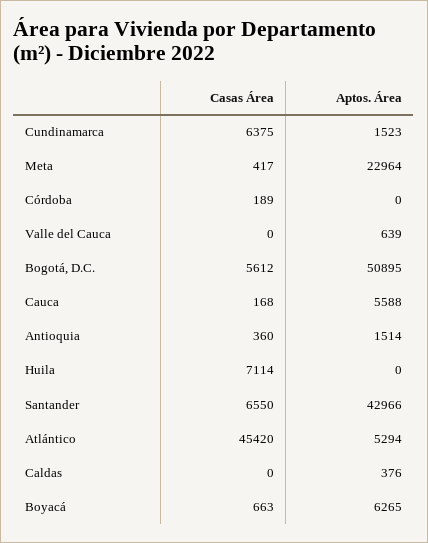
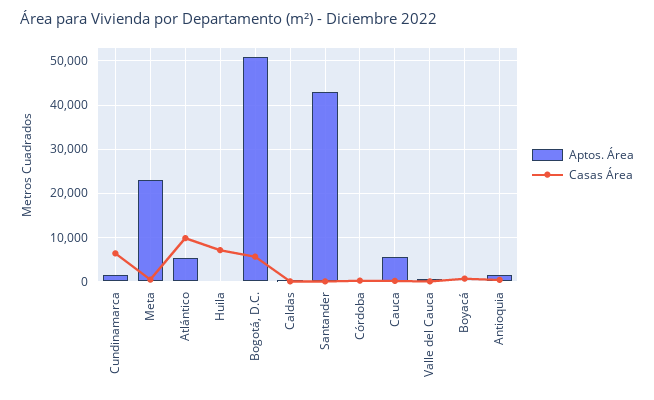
Casas Área, Santander: 6550 -> 0
Casas Área, Atlántico: 45420 -> 10000
Aptos. Área, Boyacá: 6265 -> 0

